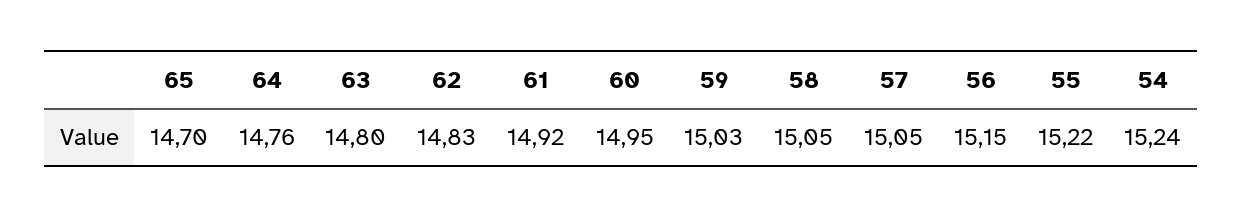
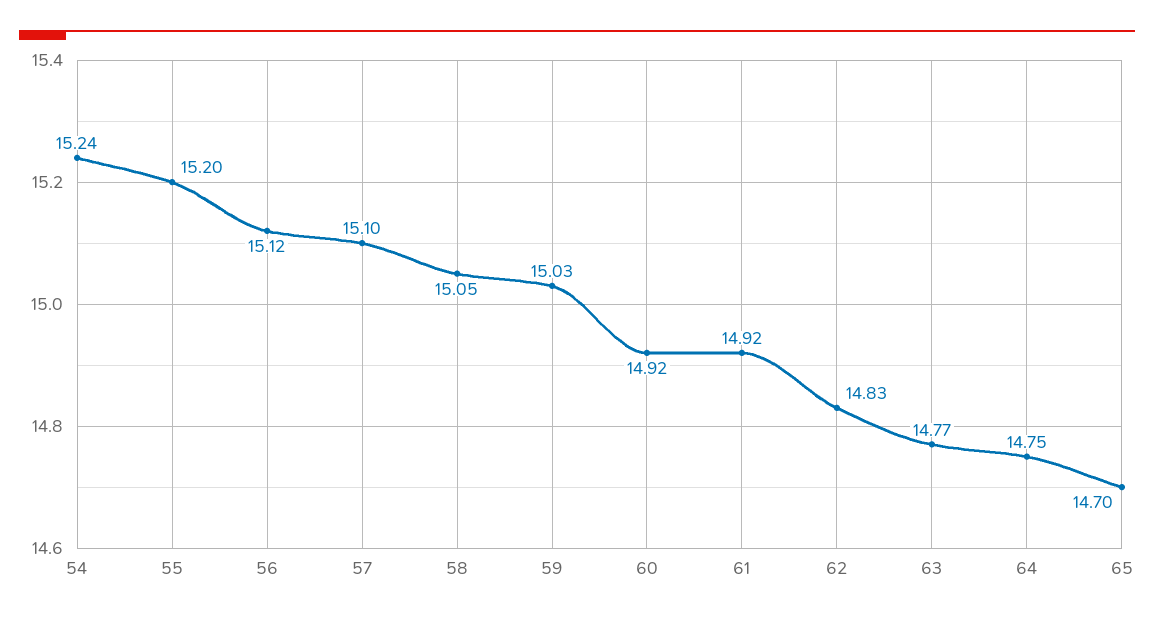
64: 14.76 -> 14.75
63: 14.8 -> 14.77
60: 14.95 -> 14.92
57: 15.05 -> 15.1
56: 15.15 -> 15.12
55: 15.22 -> 15.2

